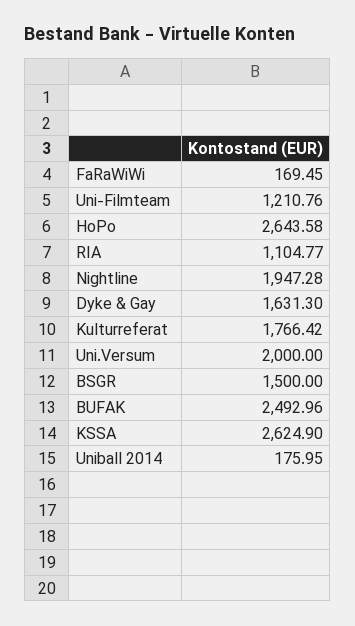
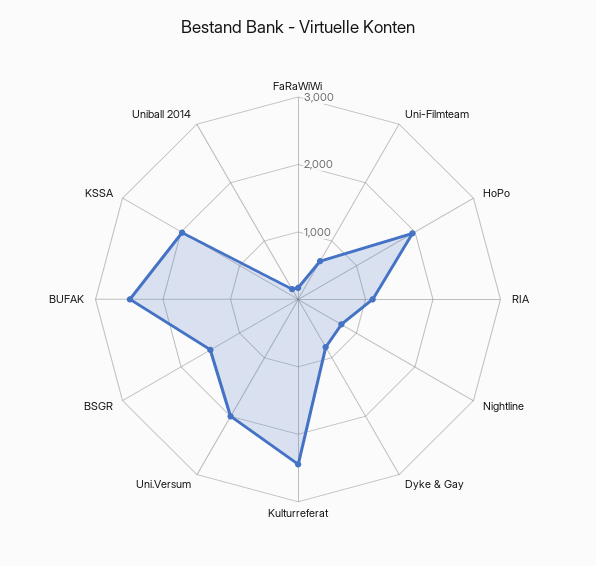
Uni-Filmteam: 1210.76 -> 600
HoPo: 2643.58 -> 2000
Nightline: 1947.28 -> 800
Dyke & Gay: 1631.3 -> 800
Kulturreferat: 1766.42 -> 2400
KSSA: 2624.9 -> 2000

